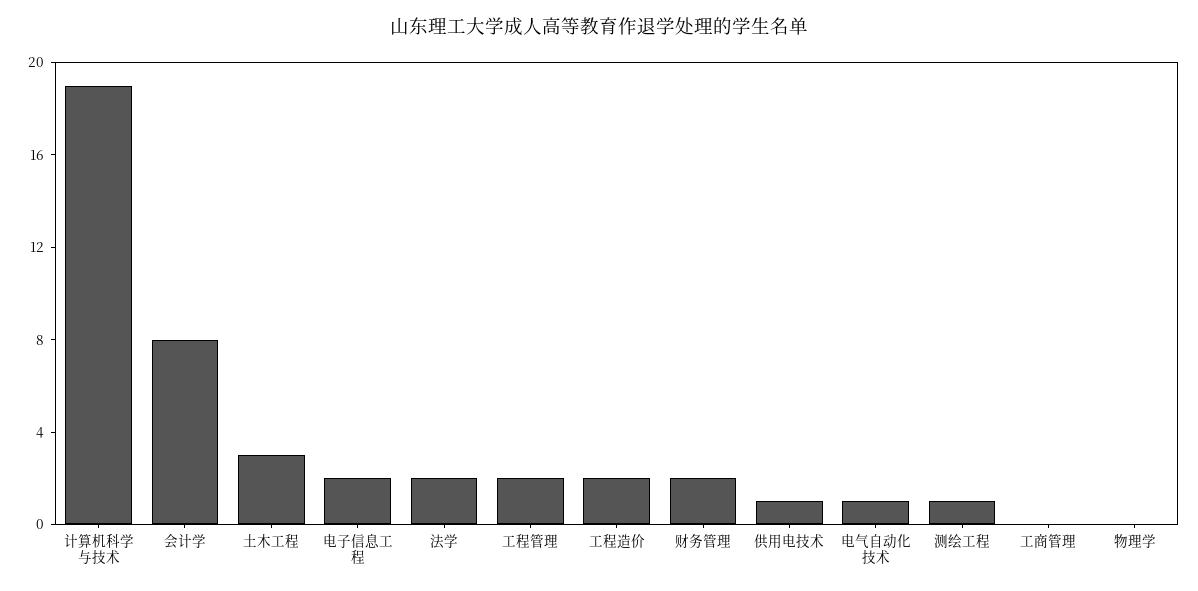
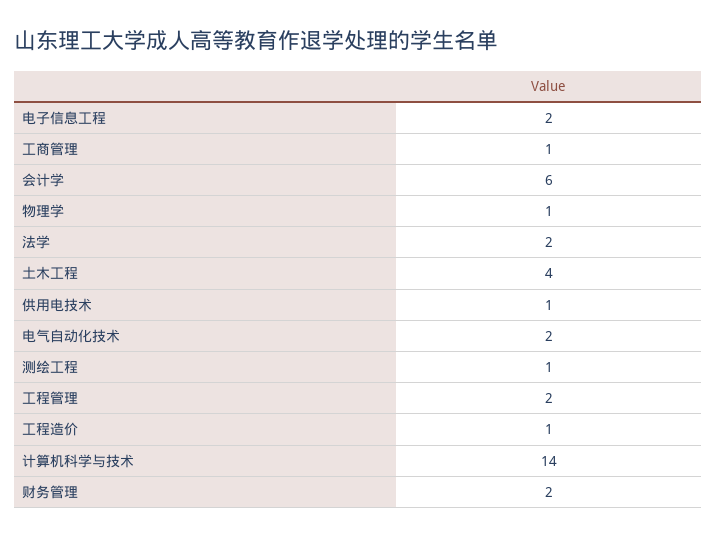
计算机科学与技术: 19 -> 14
会计学: 8 -> 6
土木工程: 3 -> 4
工程造价: 2 -> 1
电气自动化技术: 1 -> 2
工商管理: 0 -> 1
物理学: 0 -> 1

